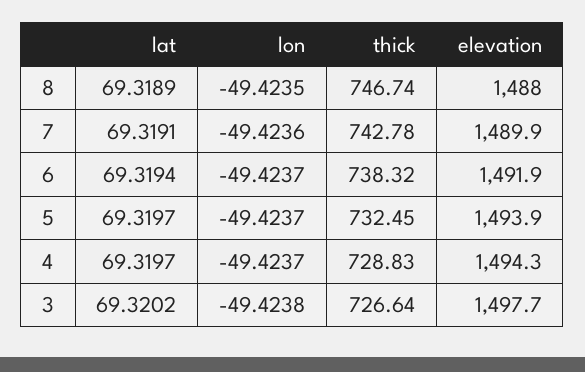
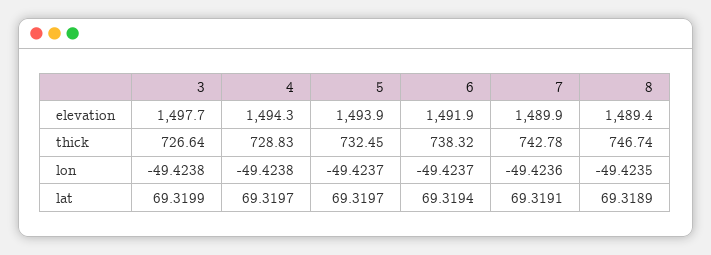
elevation, 8: 1488 -> 1489.4
lon, 4: -49.4237 -> -49.4238
lat, 3: 69.3202 -> 69.3199

